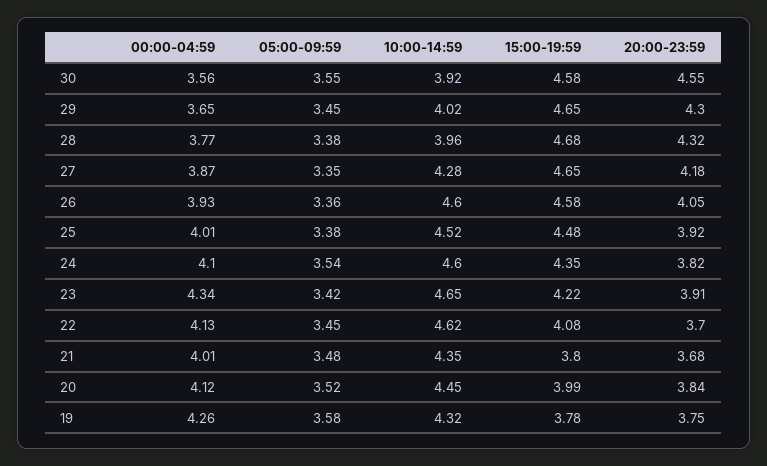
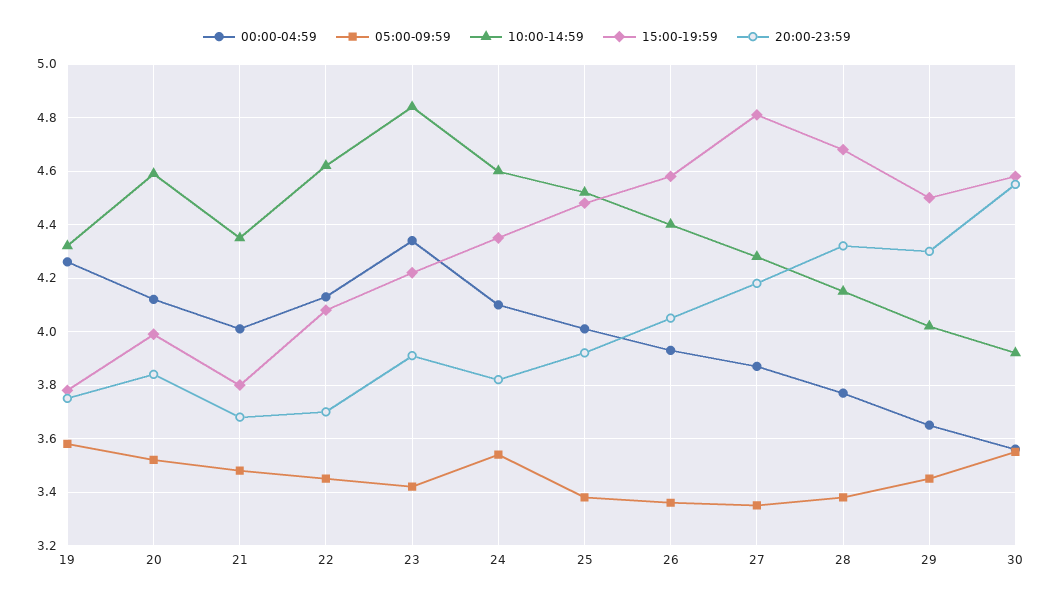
15:00-19:59, 29: 4.65 -> 4.5
10:00-14:59, 28: 3.96 -> 4.15
15:00-19:59, 27: 4.65 -> 4.8
10:00-14:59, 26: 4.6 -> 4.4
10:00-14:59, 23: 4.65 -> 4.85
10:00-14:59, 20: 4.45 -> 4.6

